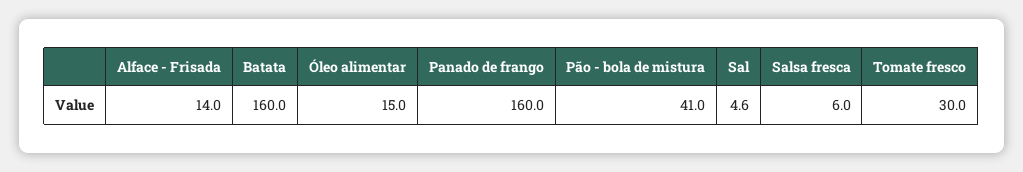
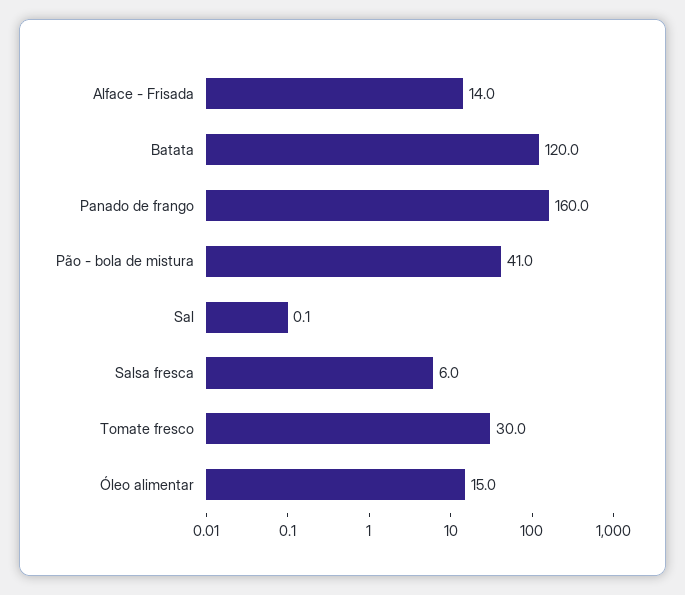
Batata: 160 -> 120
Sal: 4.6 -> 0.1

